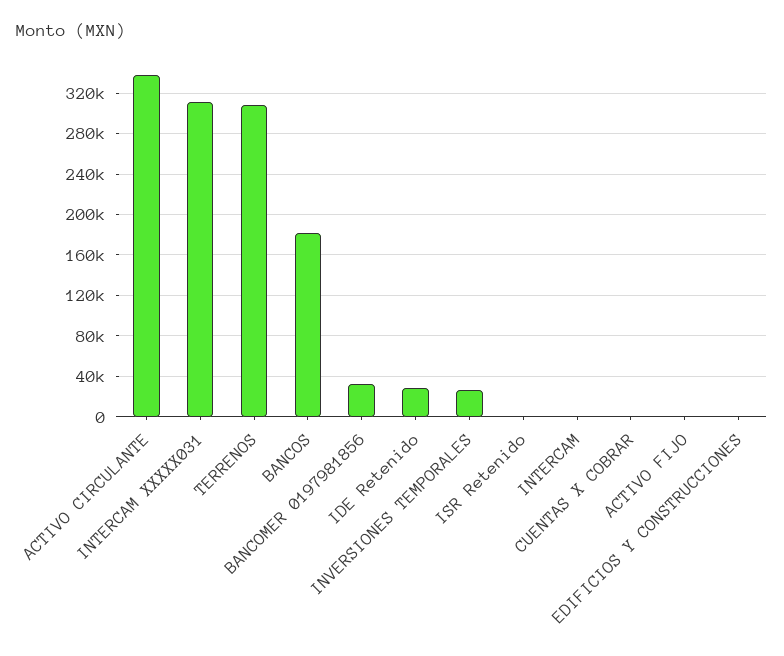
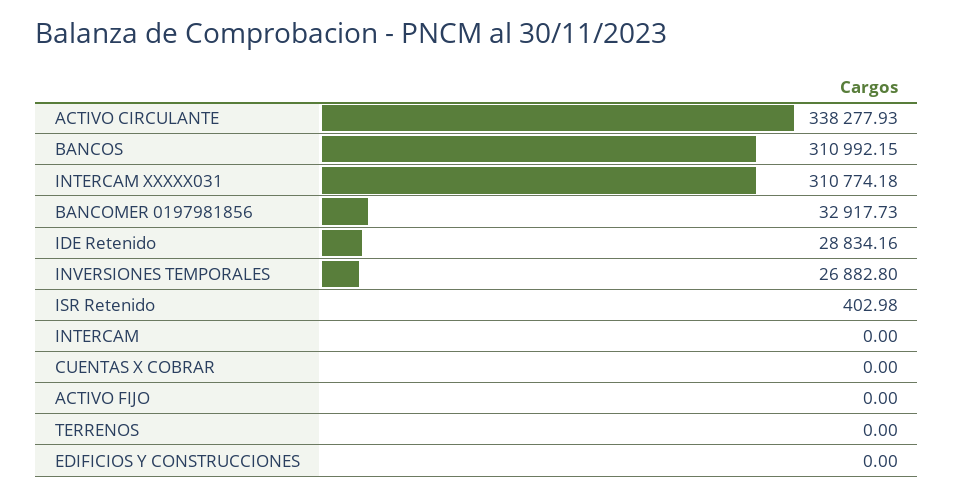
TERRENOS: 310000 -> 0
BANCOS: 180000 -> 310992.15

